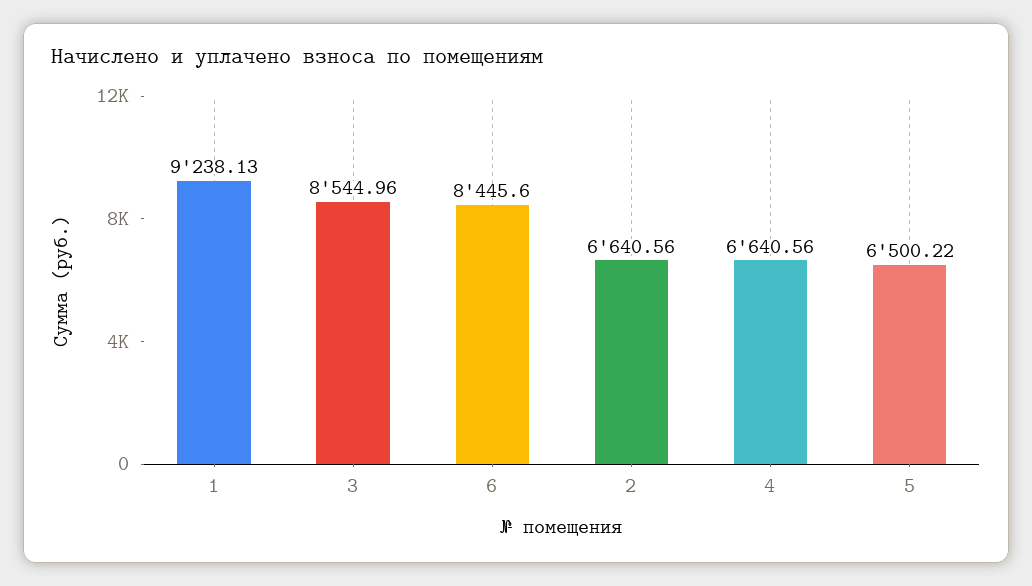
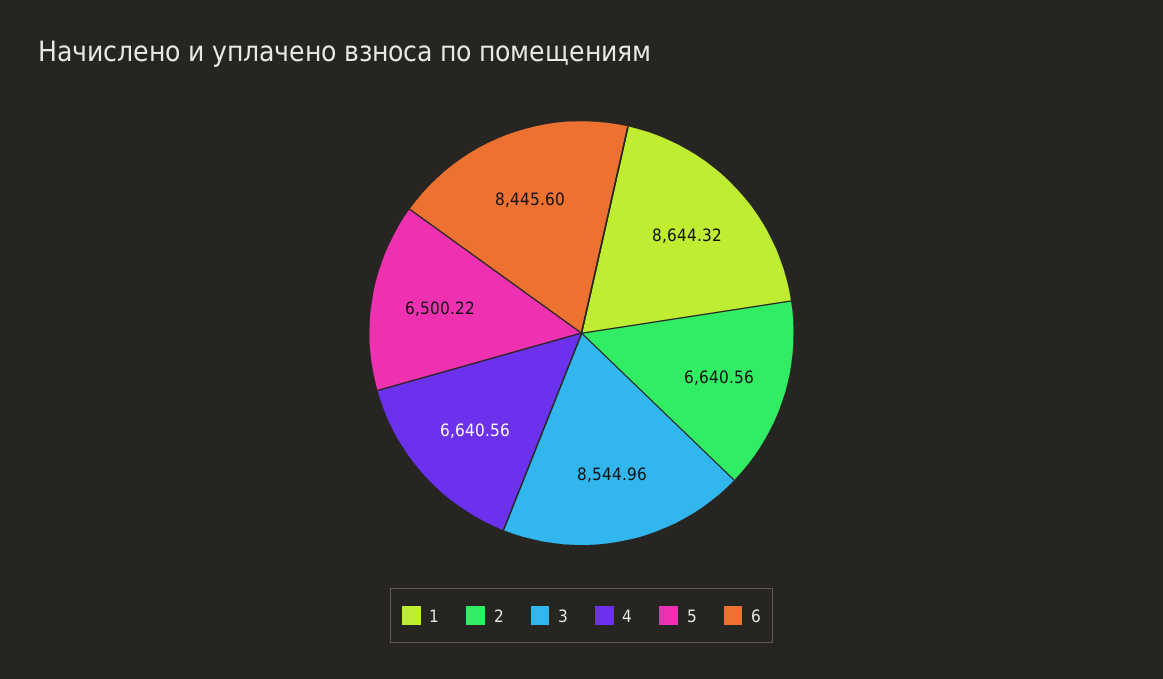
1: 9238.13 -> 8644.32

